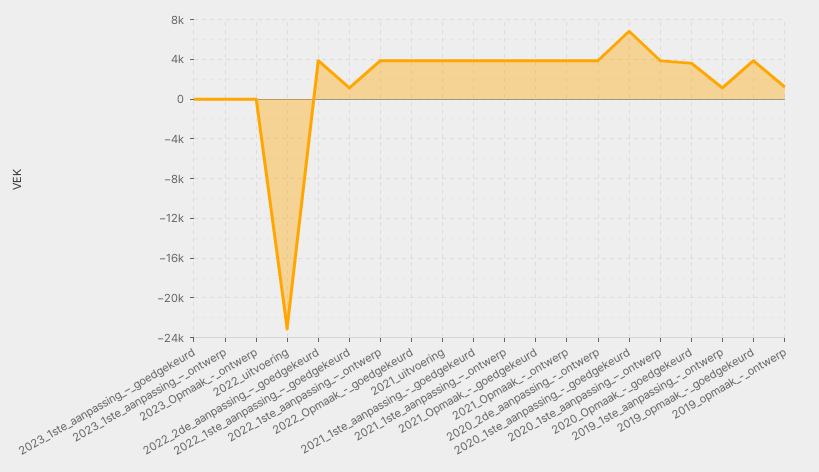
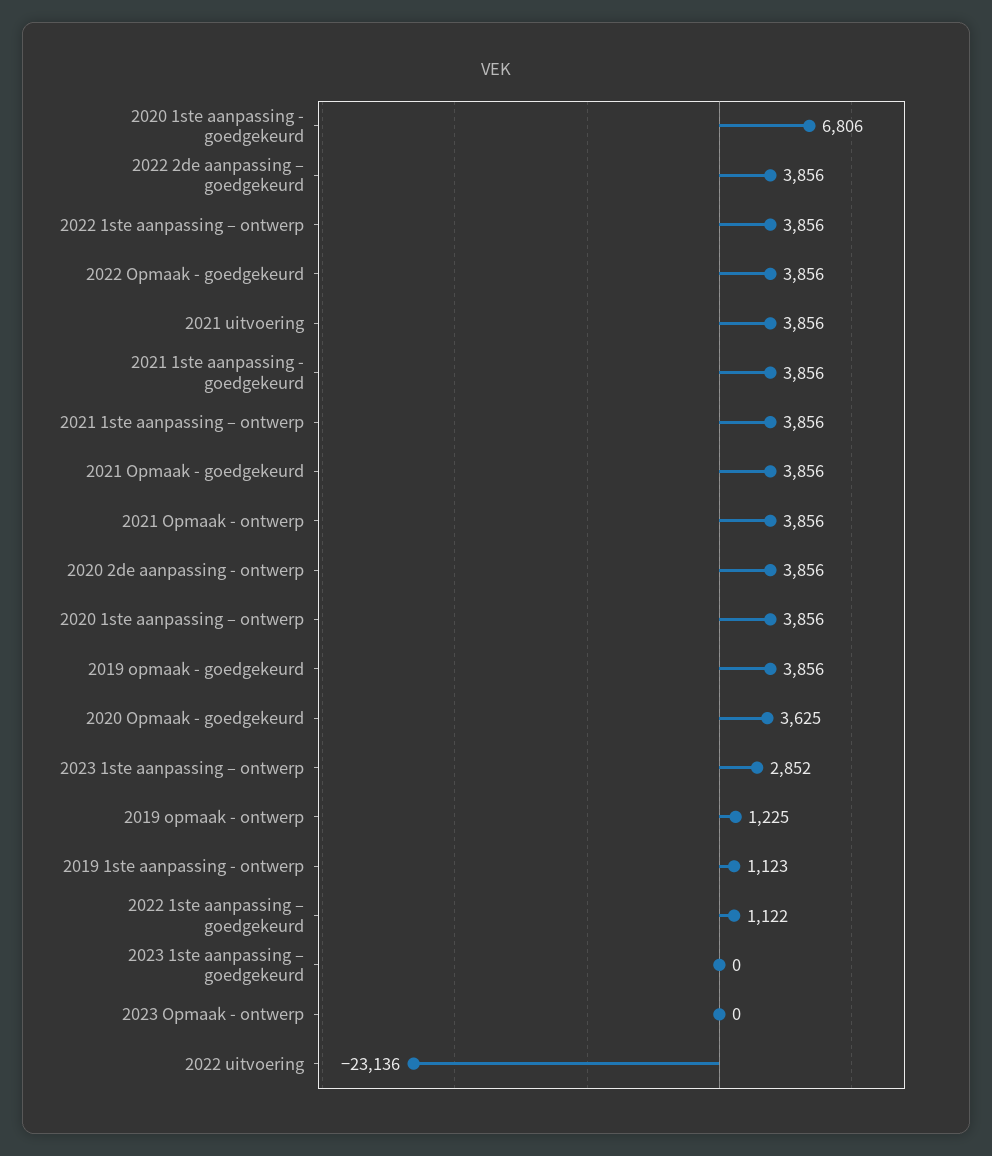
2023_1ste_aanpassing_–_ontwerp: 0 -> 2852

